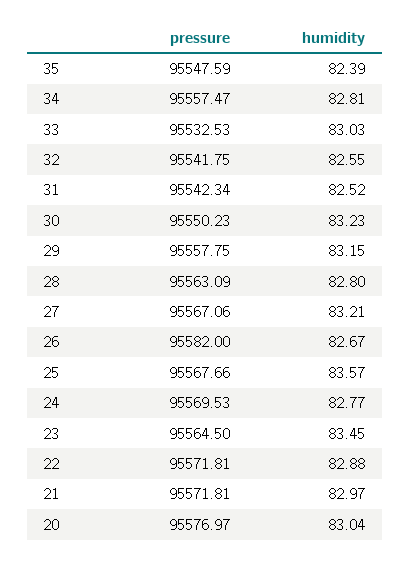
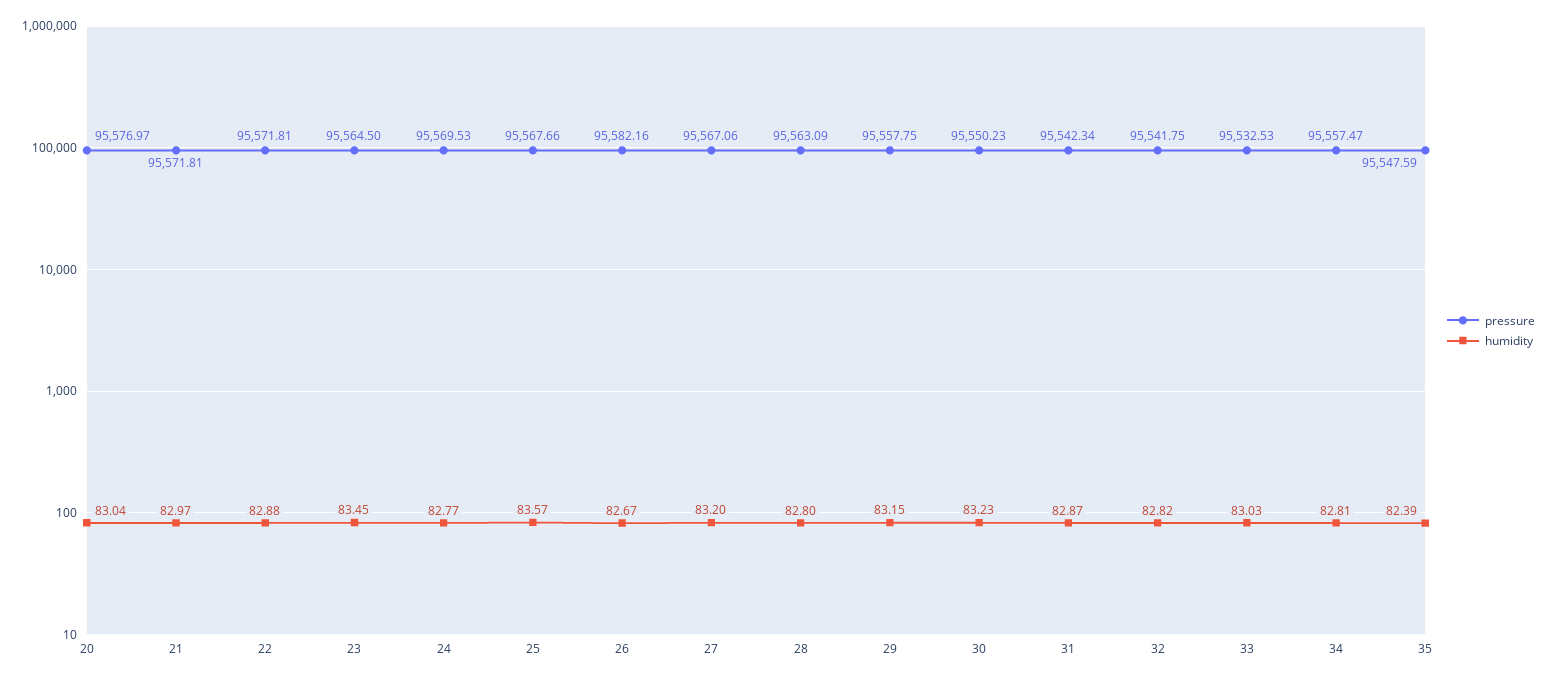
humidity, 32: 82.55 -> 82.82
humidity, 31: 82.52 -> 82.87
humidity, 27: 83.21 -> 83.2
pressure, 26: 95582 -> 95582.16

